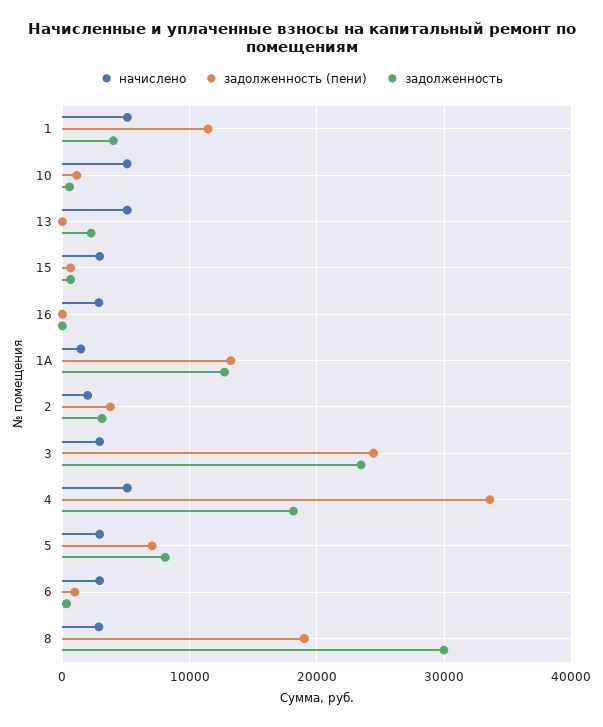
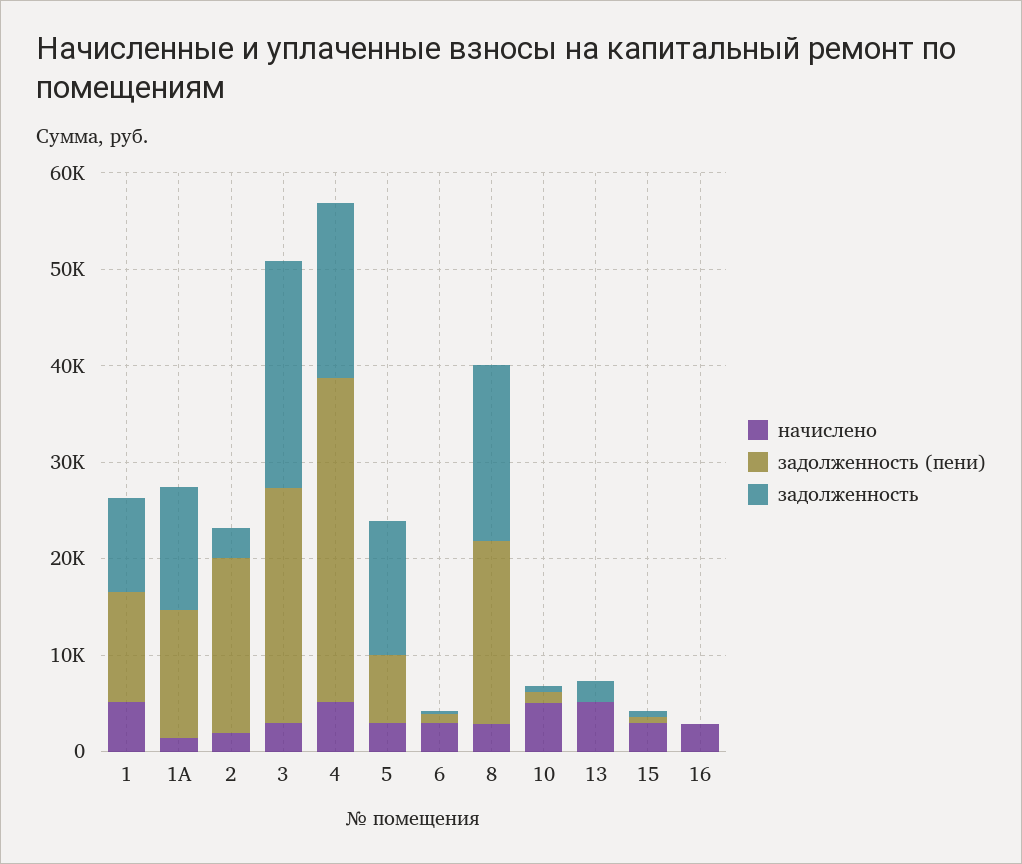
задолженность, 1: 4000 -> 10000
задолженность (пени), 2: 4000 -> 18000
задолженность, 5: 8000 -> 14000
задолженность, 8: 30000 -> 18000

